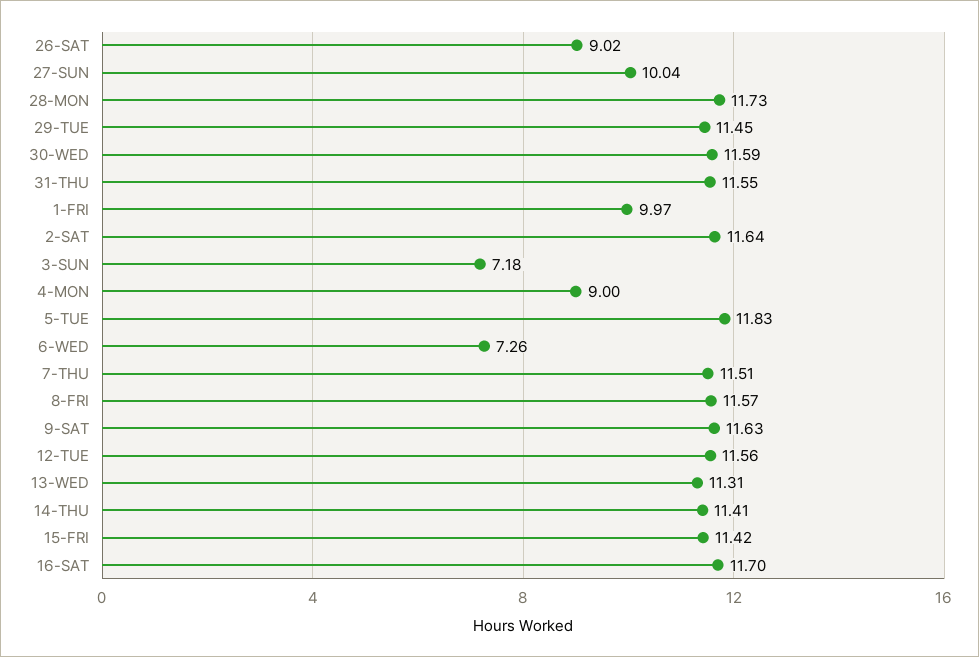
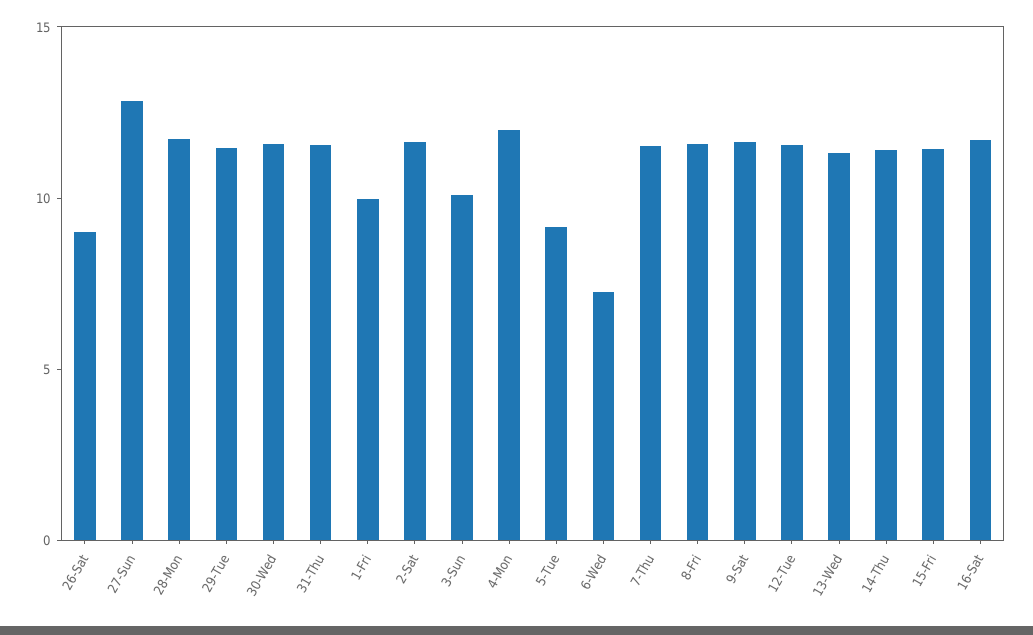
27-SUN: 10.04 -> 13
3-SUN: 7.18 -> 10
4-MON: 9 -> 12
5-TUE: 11.83 -> 9

